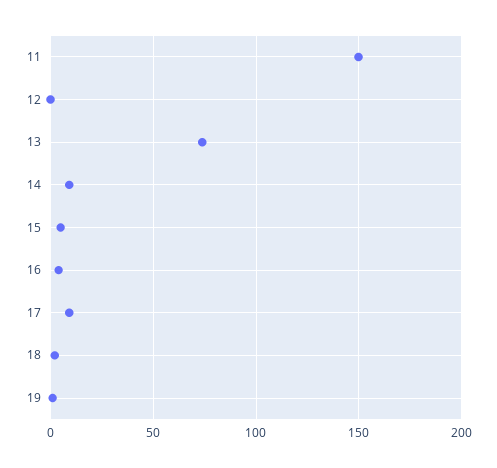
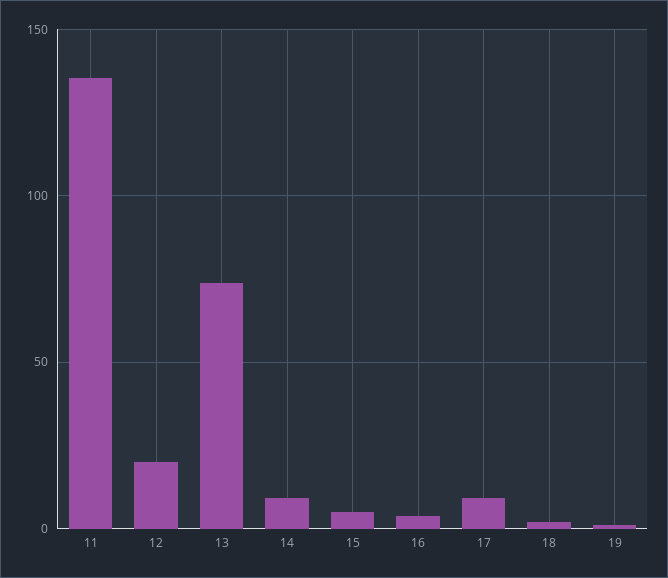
11: 150 -> 135
12: 0 -> 20

